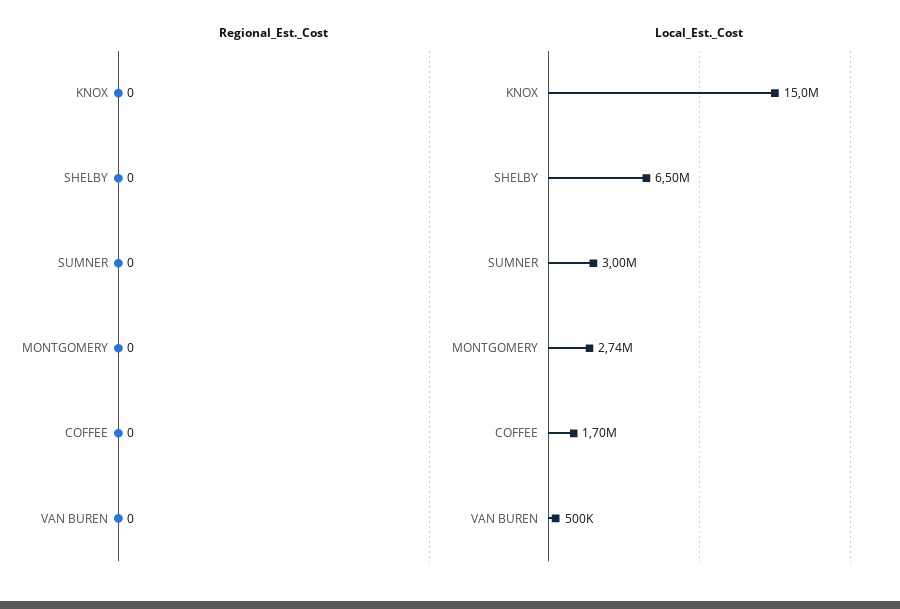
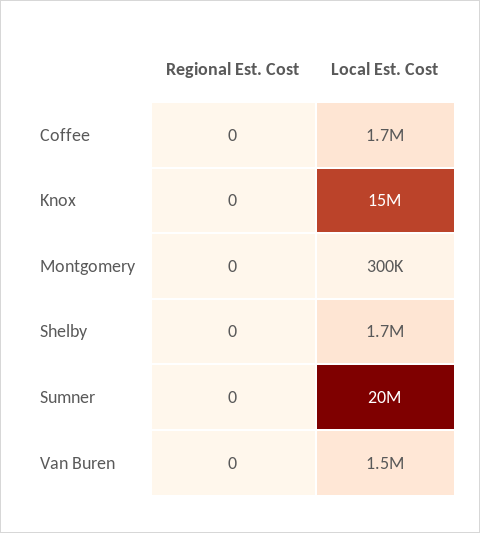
Local_Est._Cost, SHELBY: 6500000 -> 1700000
Local_Est._Cost, SUMNER: 3000000 -> 20000000
Local_Est._Cost, MONTGOMERY: 2740000 -> 300000
Local_Est._Cost, VAN BUREN: 500000 -> 1500000

